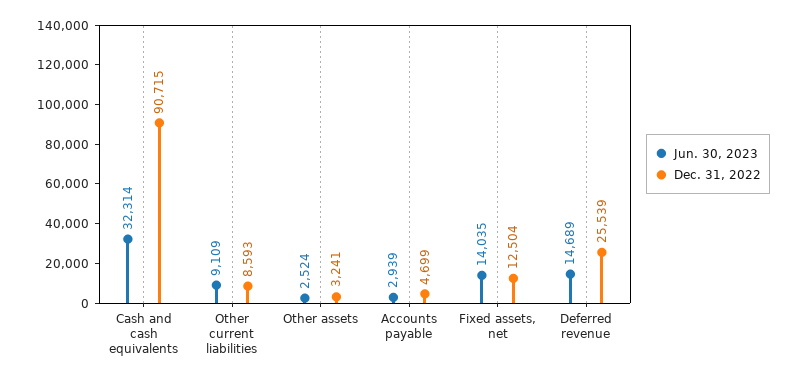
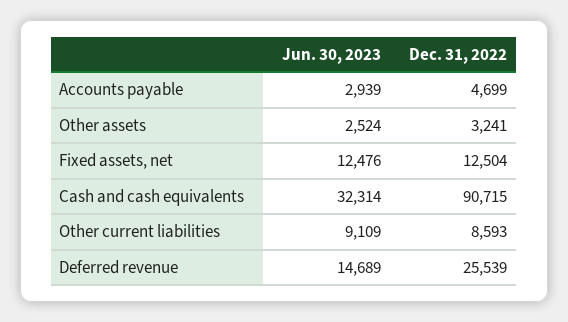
Jun. 30, 2023, Fixed assets, net: 14035 -> 12476

